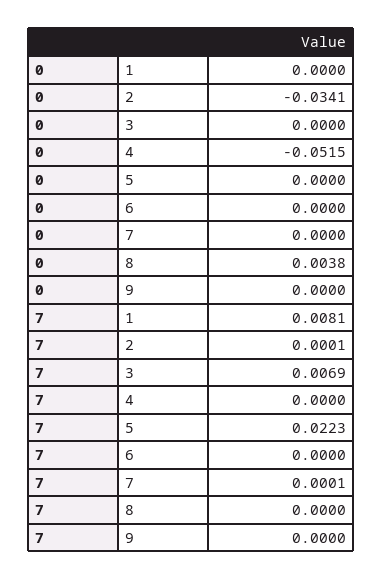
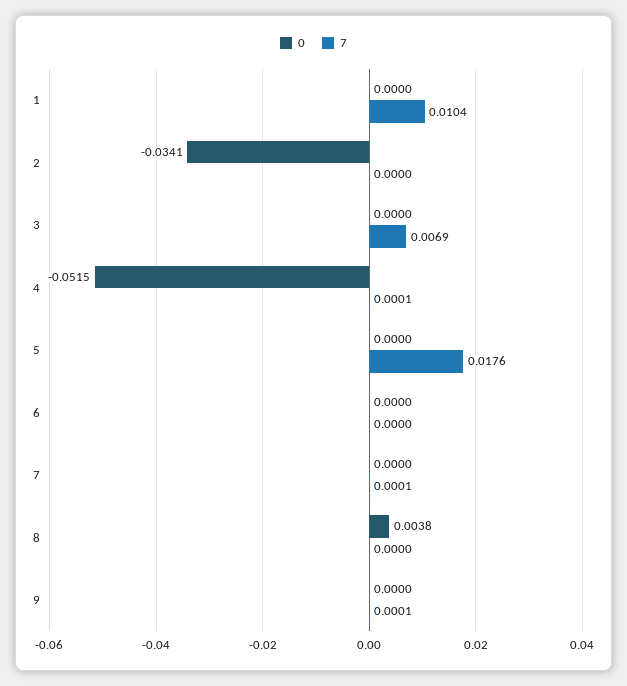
7, 1: 0.0081 -> 0.0104
7, 2: 0.0001 -> 0
7, 4: 0 -> 0.0001
7, 5: 0.0223 -> 0.0176
7, 9: 0 -> 0.0001

